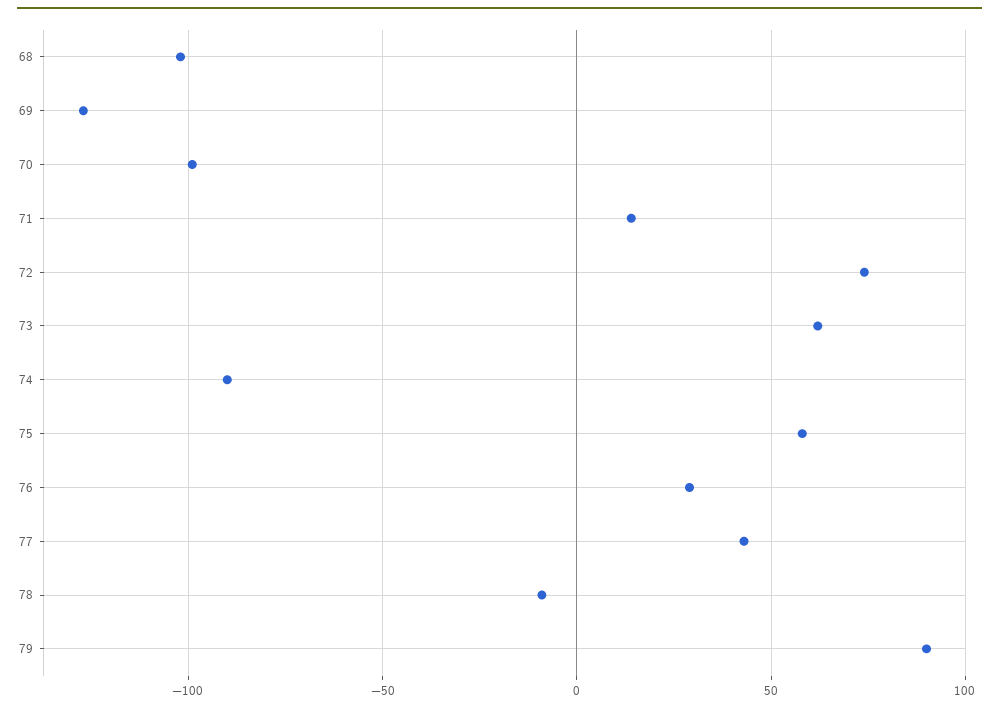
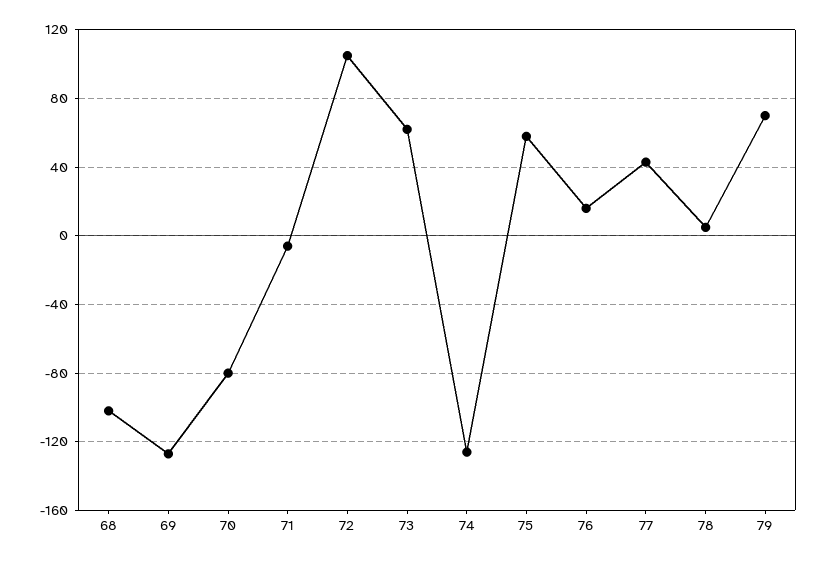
70: -100 -> -80
71: 15 -> -5
72: 75 -> 105
74: -90 -> -125
76: 30 -> 15
78: -10 -> 5
79: 90 -> 70

